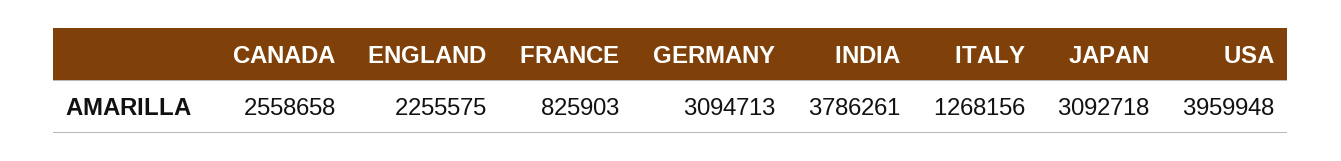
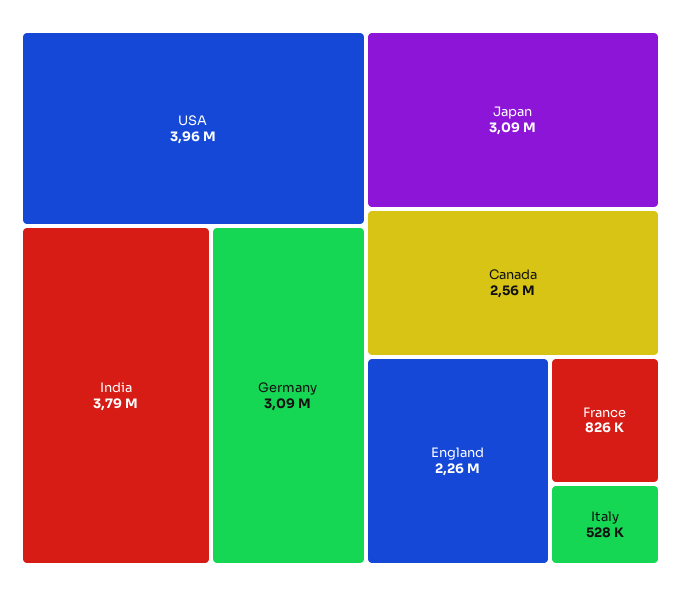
ITALY: 1268156 -> 528000

